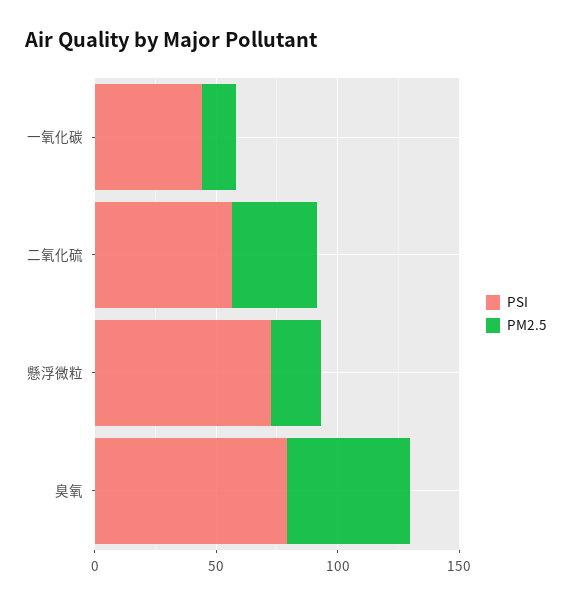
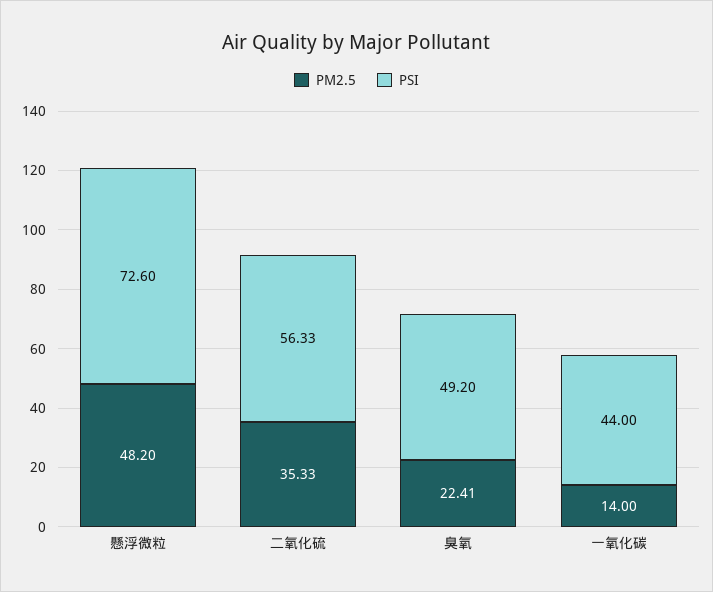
PM2.5, 懸浮微粒: 20 -> 48.2
PSI, 臭氧: 80 -> 49.2
PM2.5, 臭氧: 50 -> 22.41

